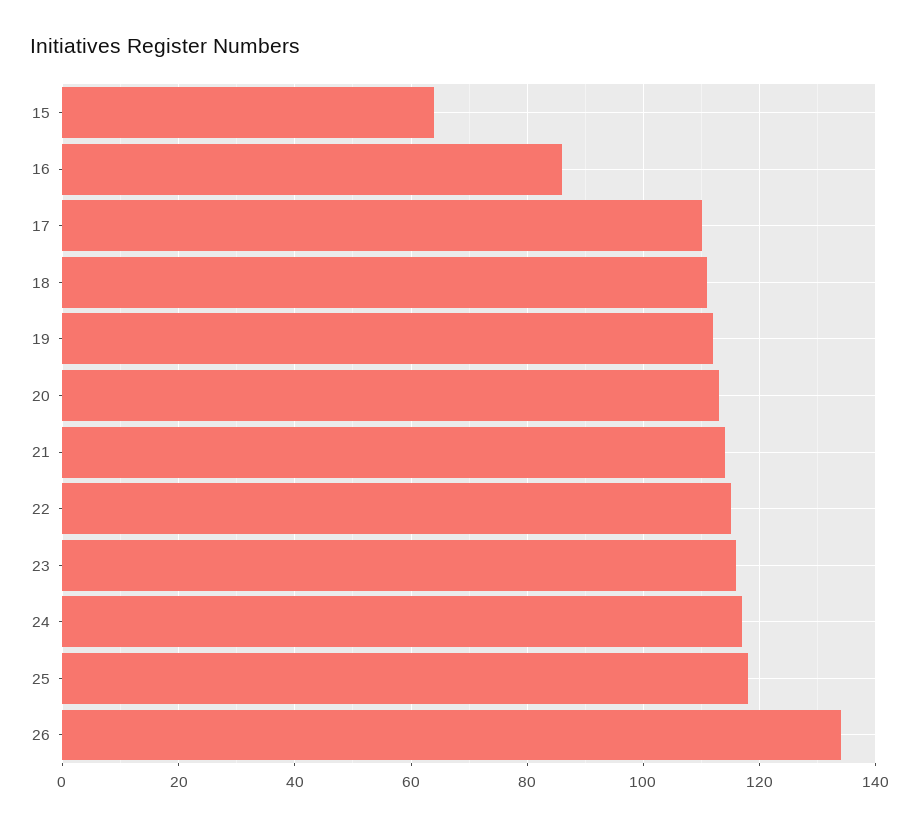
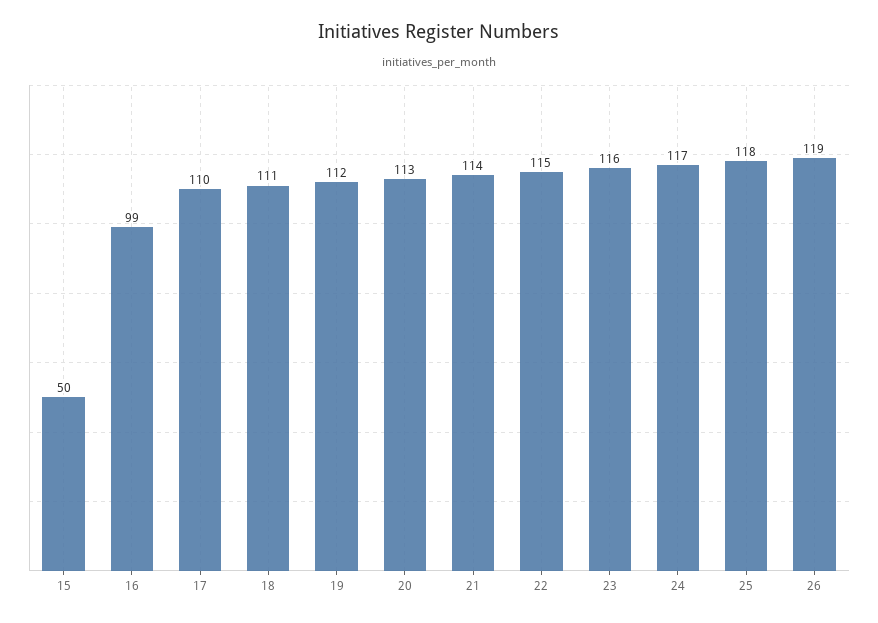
15: 65 -> 50
16: 85 -> 99
26: 135 -> 119

